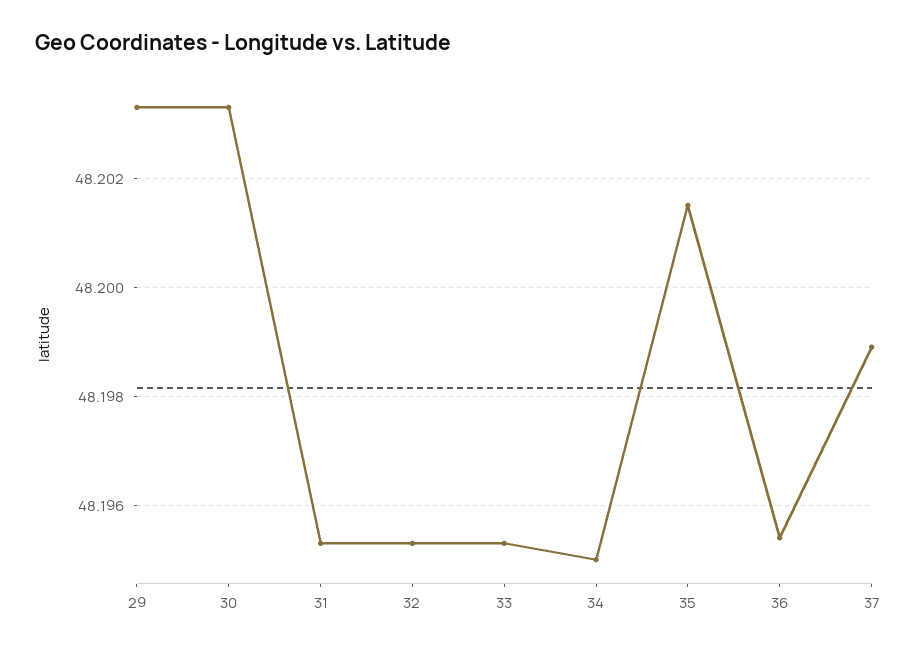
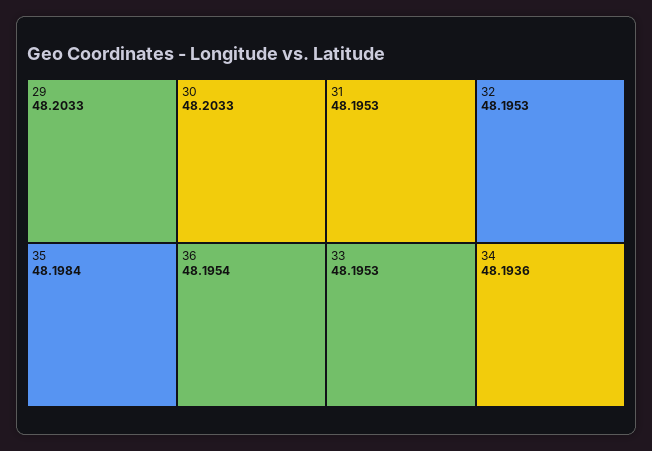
34: 48.195 -> 48.1936
35: 48.2015 -> 48.1984
37: 48.199 -> none

